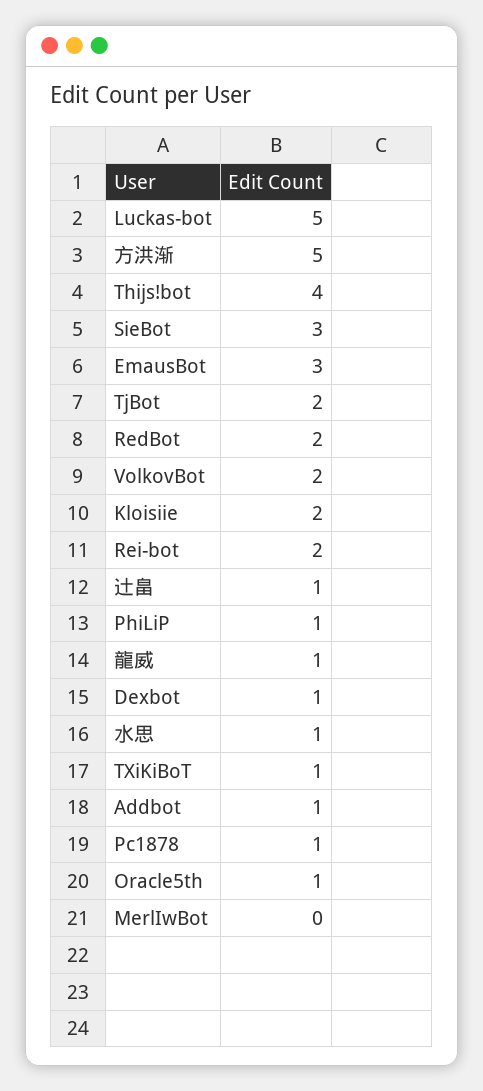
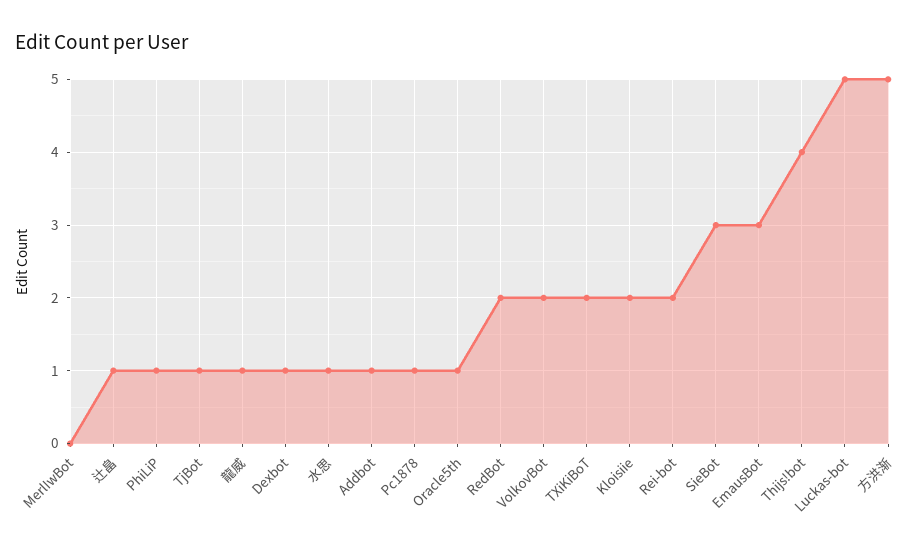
TjBot: 2 -> 1
TXiKiBoT: 1 -> 2

